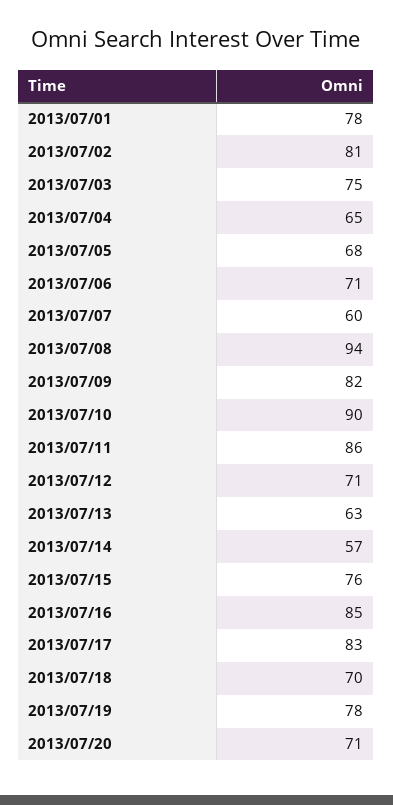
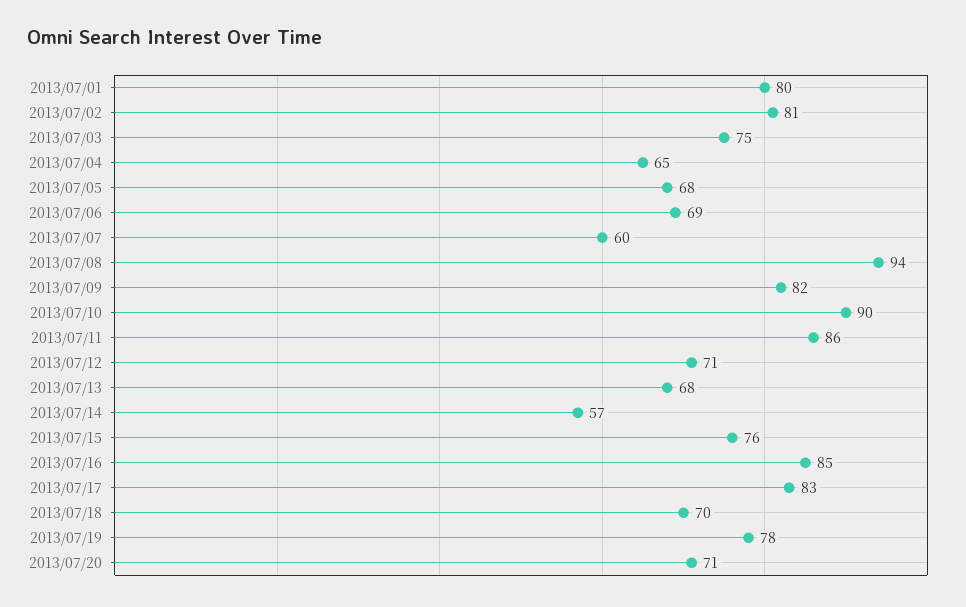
2013/07/01: 78 -> 80
2013/07/06: 71 -> 69
2013/07/13: 63 -> 68

